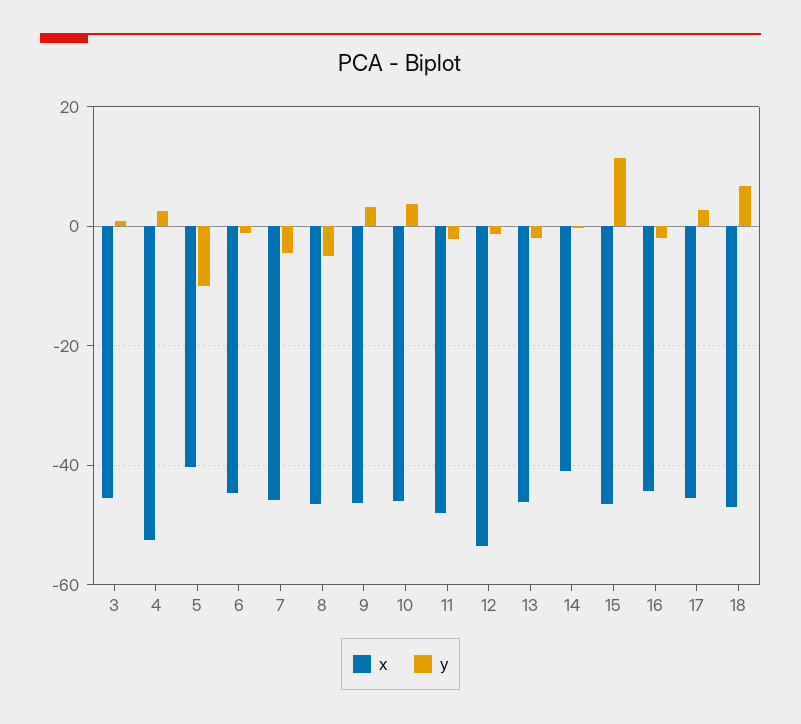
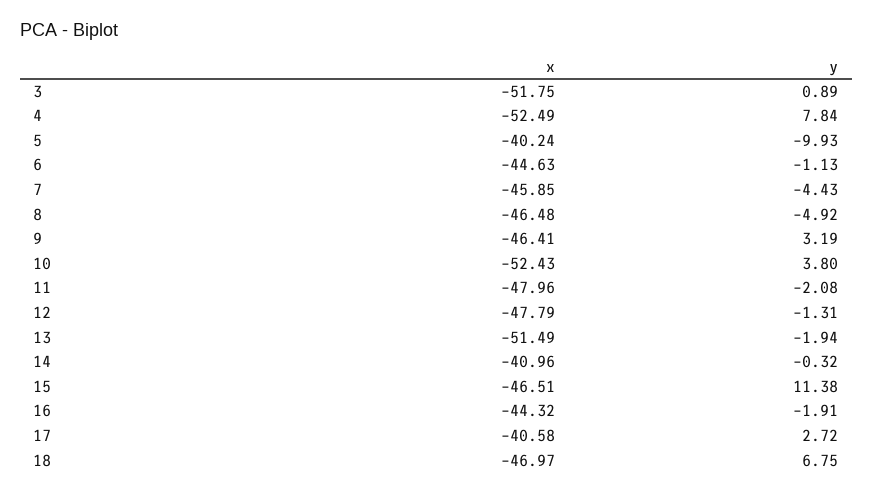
x, 3: -46 -> -51.75
y, 4: 2 -> 7.84
x, 10: -46 -> -52.43
x, 12: -54 -> -47.79
x, 13: -46 -> -51.49
x, 17: -46 -> -40.58

